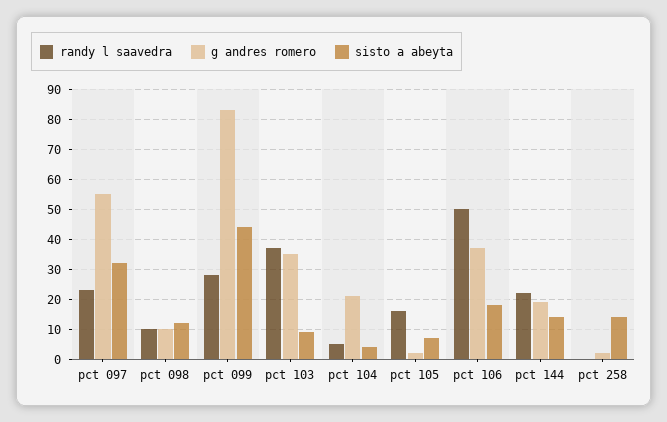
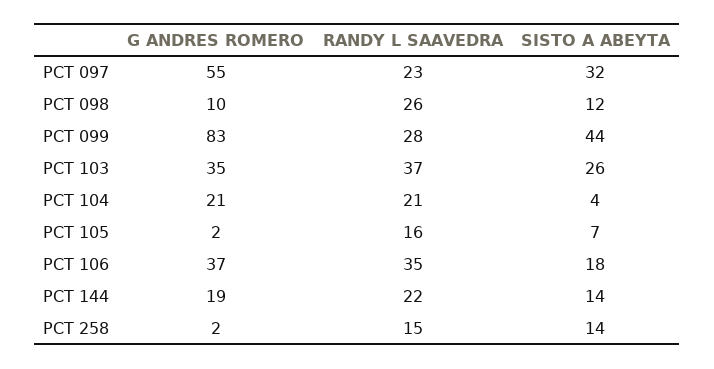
randy l saavedra, pct 098: 10 -> 26
sisto a abeyta, pct 103: 10 -> 26
randy l saavedra, pct 104: 5 -> 21
randy l saavedra, pct 106: 50 -> 35
randy l saavedra, pct 258: 0 -> 15

